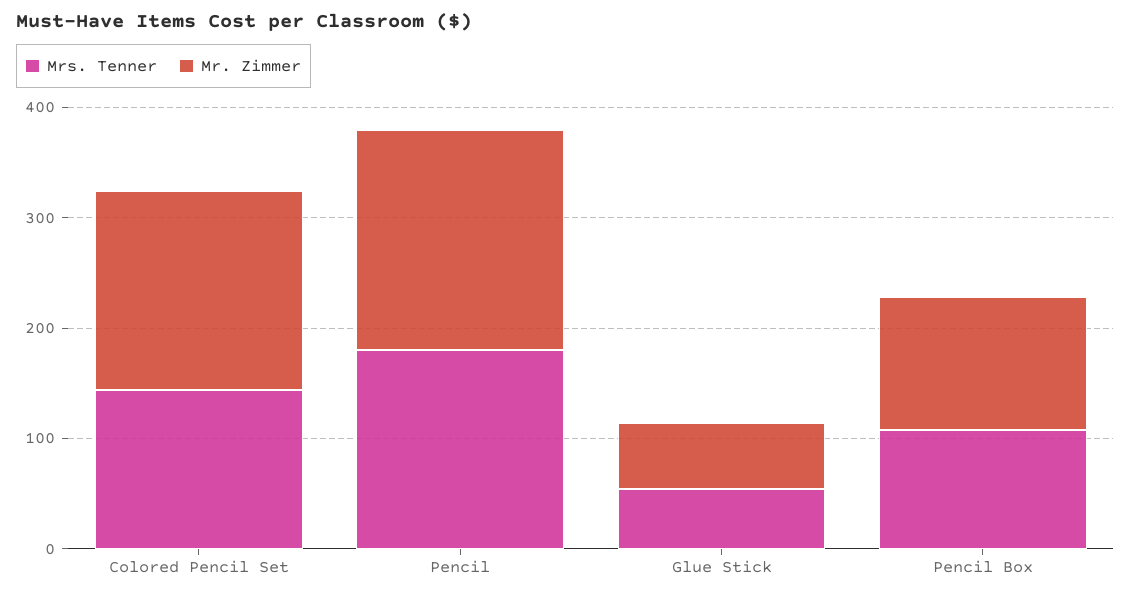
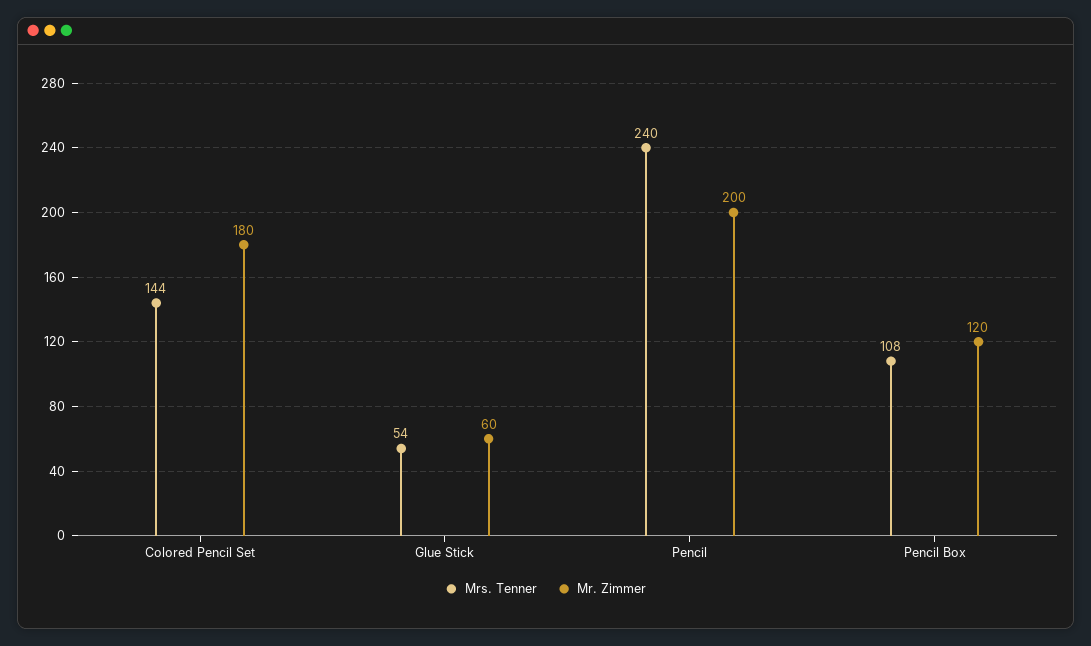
Mrs. Tenner, Pencil: 180 -> 240

